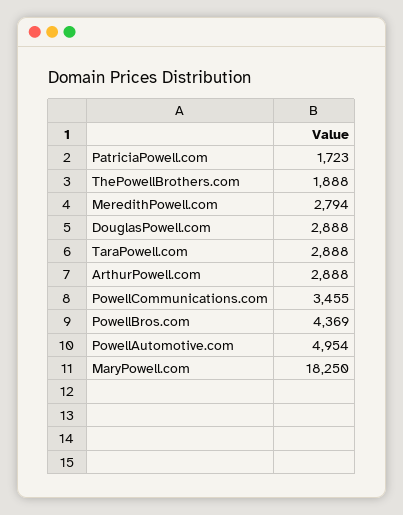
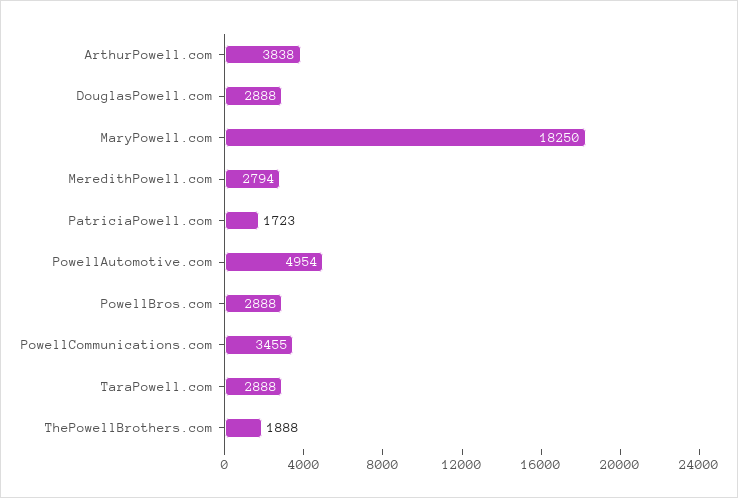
ArthurPowell.com: 2888 -> 3838
PowellBros.com: 4369 -> 2888

